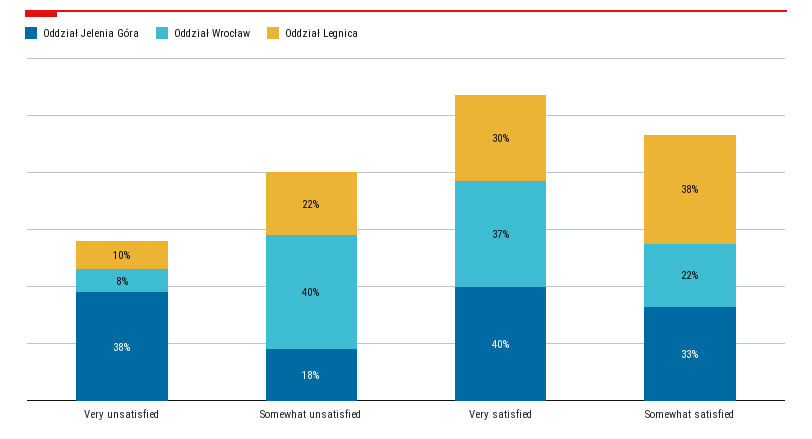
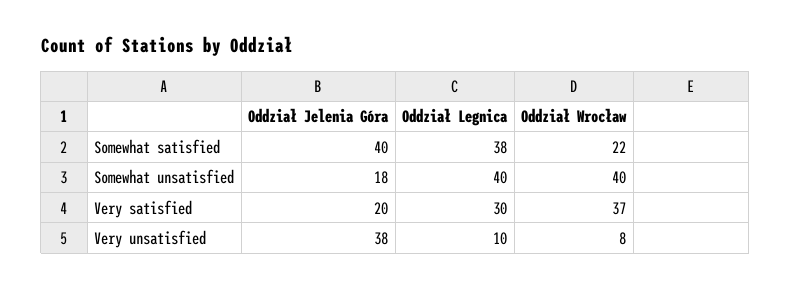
Oddział Legnica, Somewhat unsatisfied: 22 -> 40
Oddział Jelenia Góra, Very satisfied: 40 -> 20
Oddział Jelenia Góra, Somewhat satisfied: 33 -> 40

